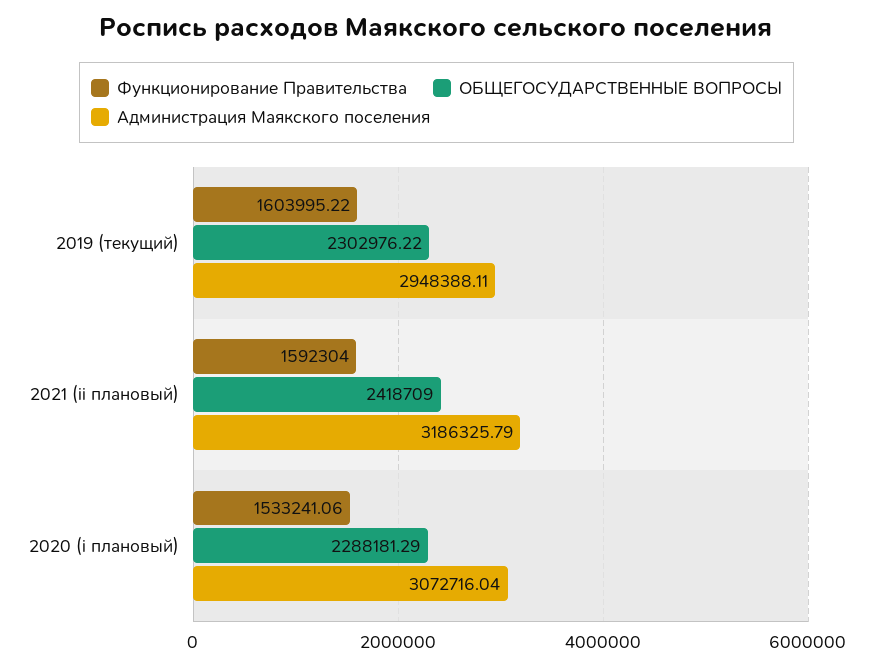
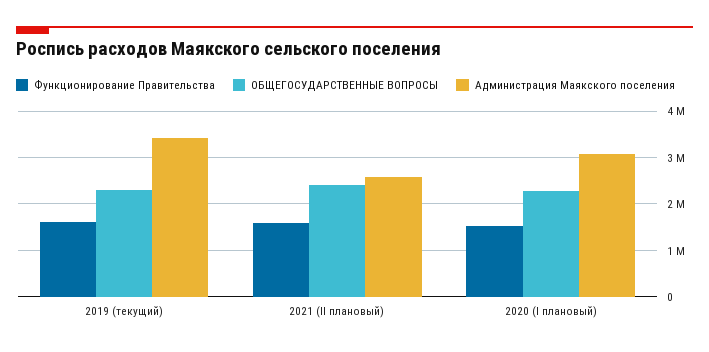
Администрация Маякского поселения, 2019 (текущий): 2948388.11 -> 3400000
Администрация Маякского поселения, 2021 (ii плановый): 3186325.79 -> 2600000

